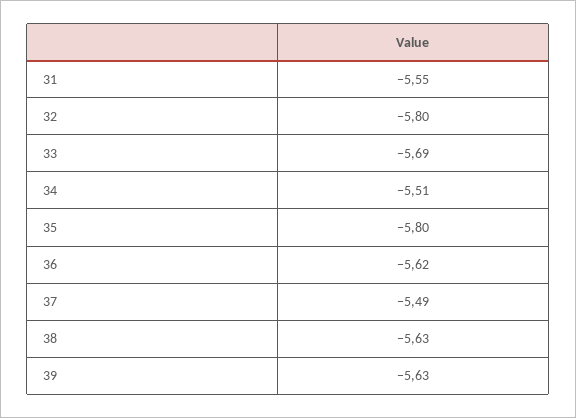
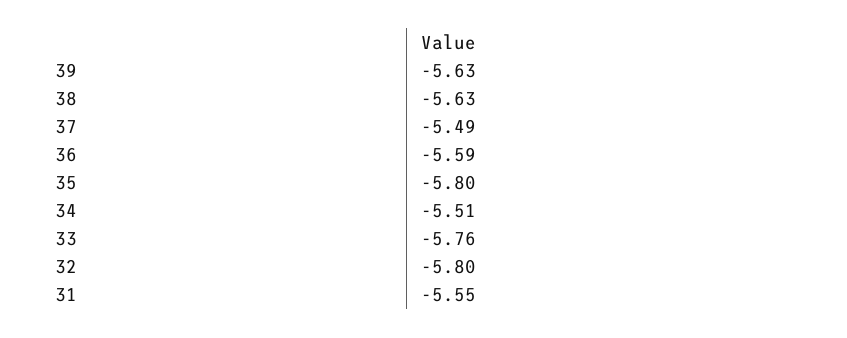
33: -5.69 -> -5.76
36: -5.62 -> -5.59

